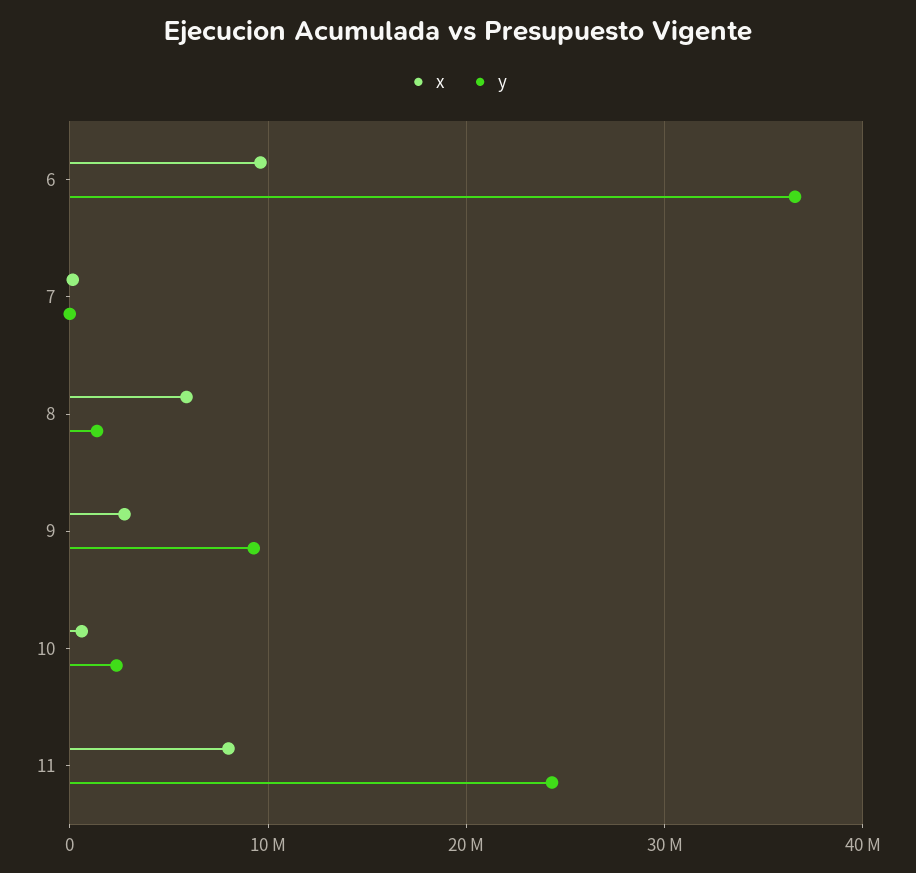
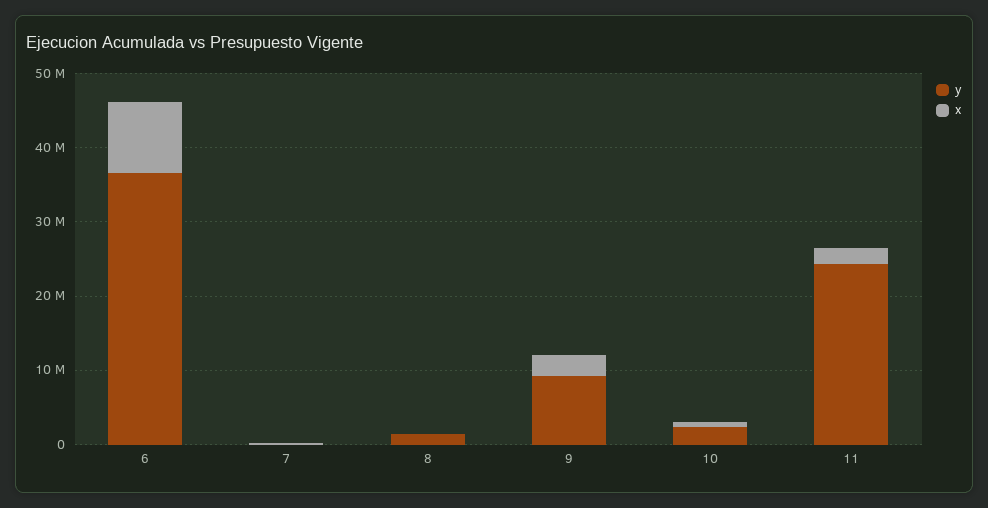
x, 8: 6000000 -> 0
x, 11: 8000000 -> 2000000

